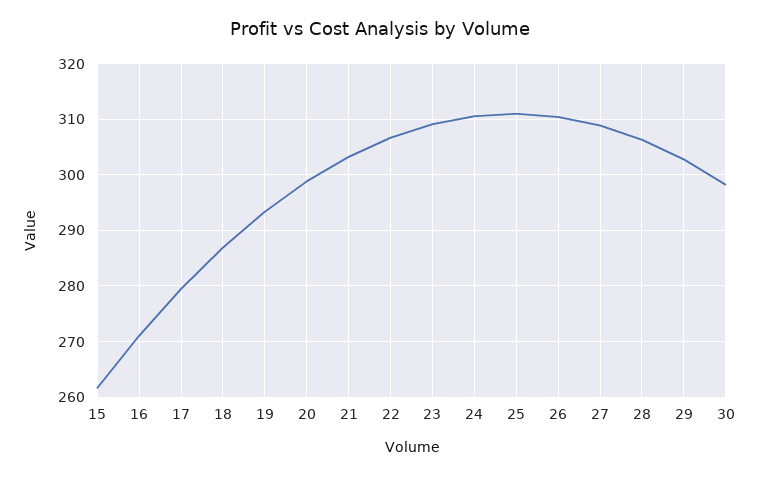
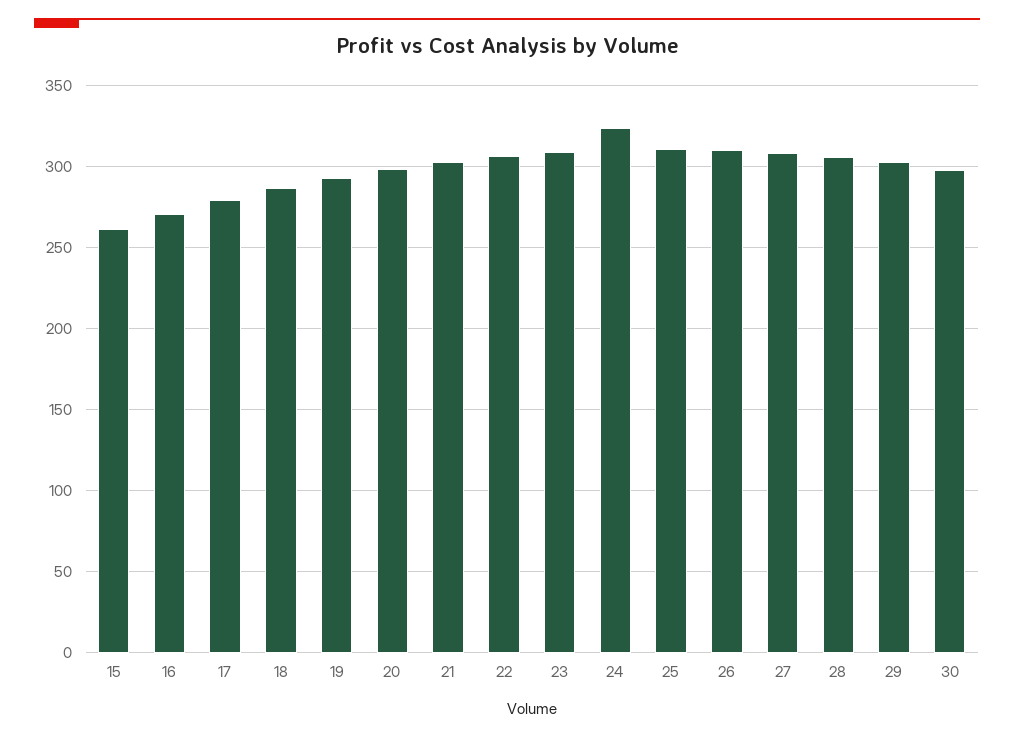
24: 310 -> 325

